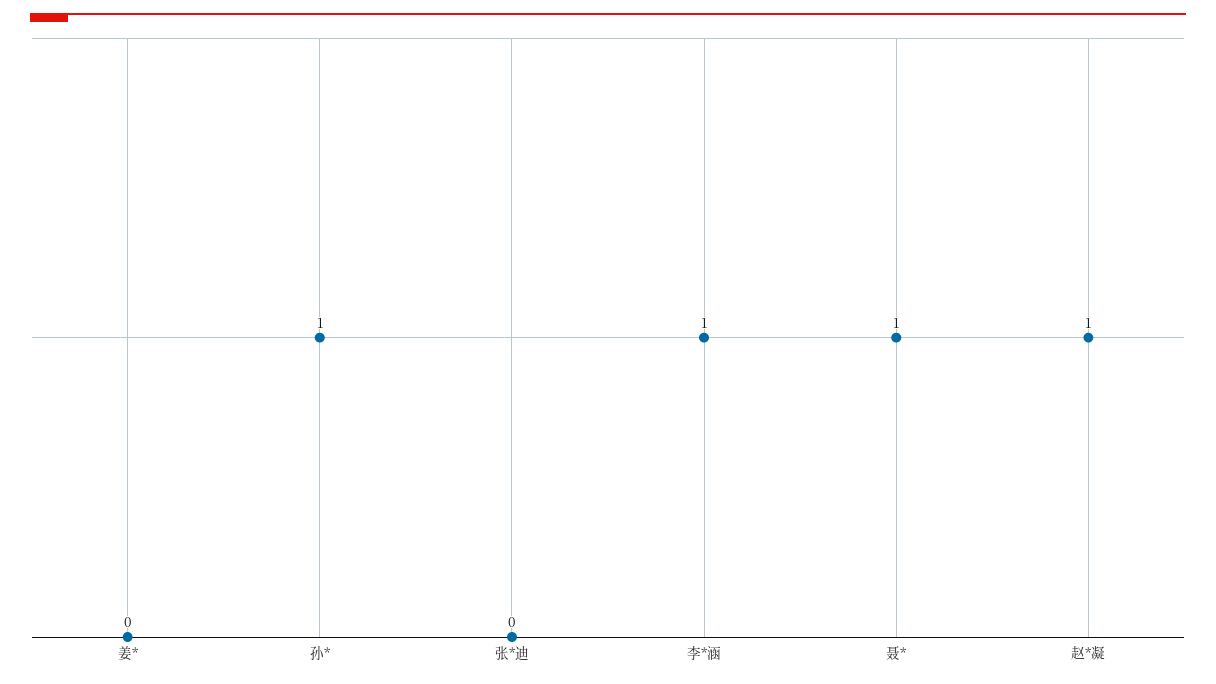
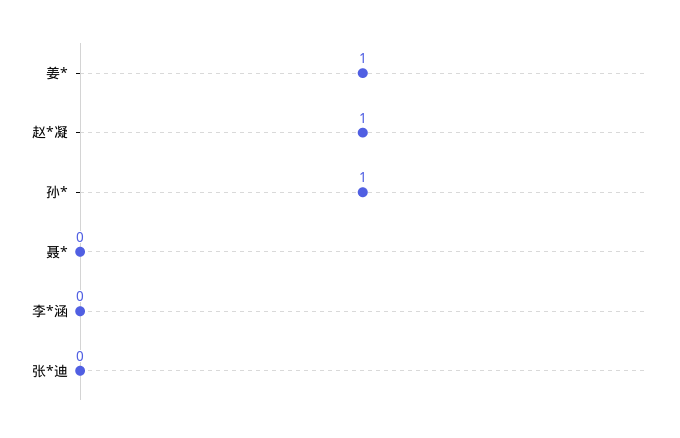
姜*: 0 -> 1
李*涵: 1 -> 0
聂*: 1 -> 0

